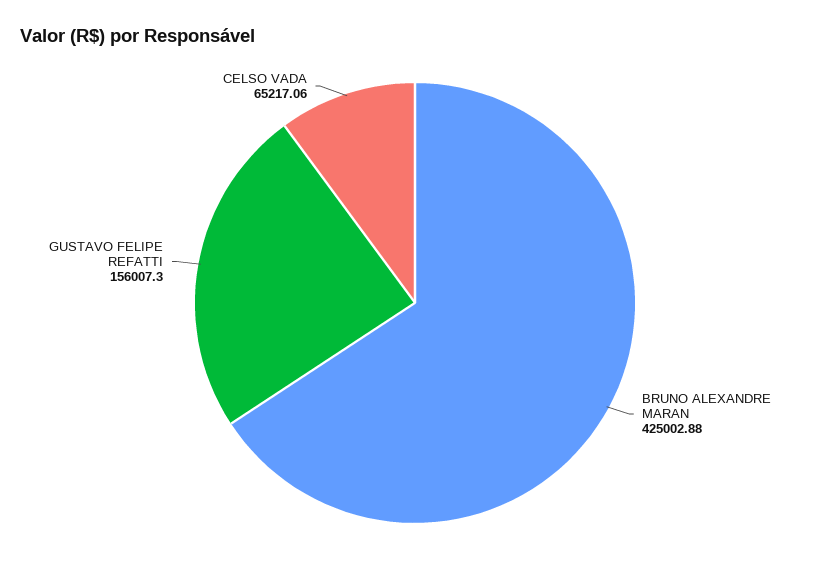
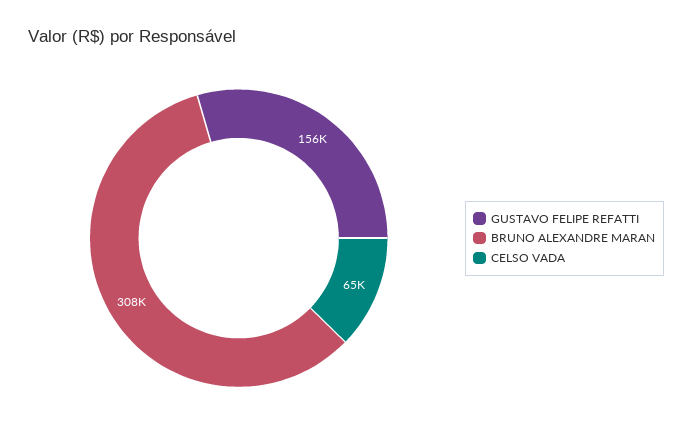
BRUNO ALEXANDRE MARAN: 425002.88 -> 308000

